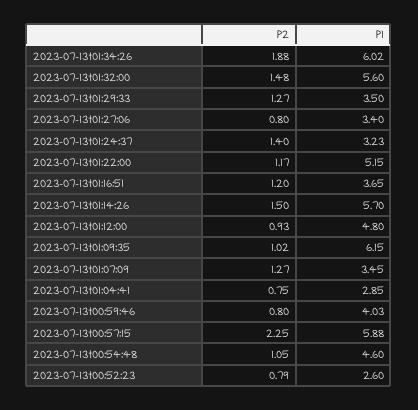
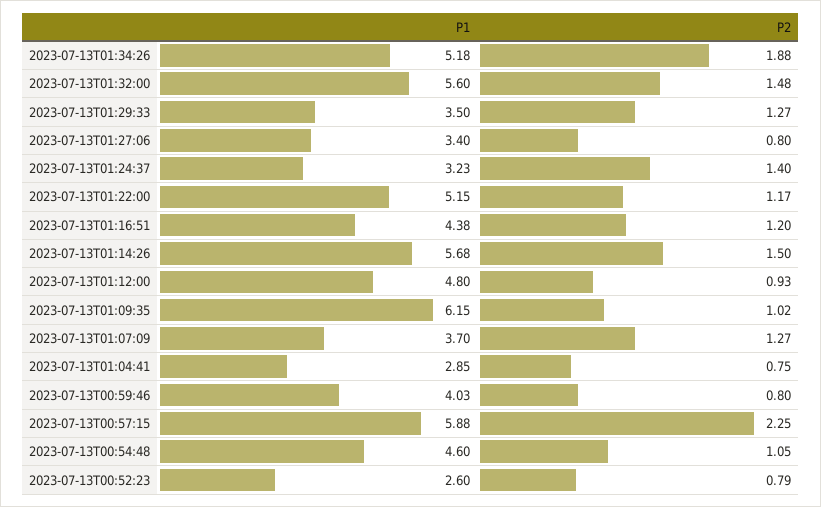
P1, 2023-07-13t01:34:26: 6.02 -> 5.18
P1, 2023-07-13t01:16:51: 3.65 -> 4.38
P1, 2023-07-13t01:14:26: 5.7 -> 5.68
P1, 2023-07-13t01:07:09: 3.45 -> 3.7

